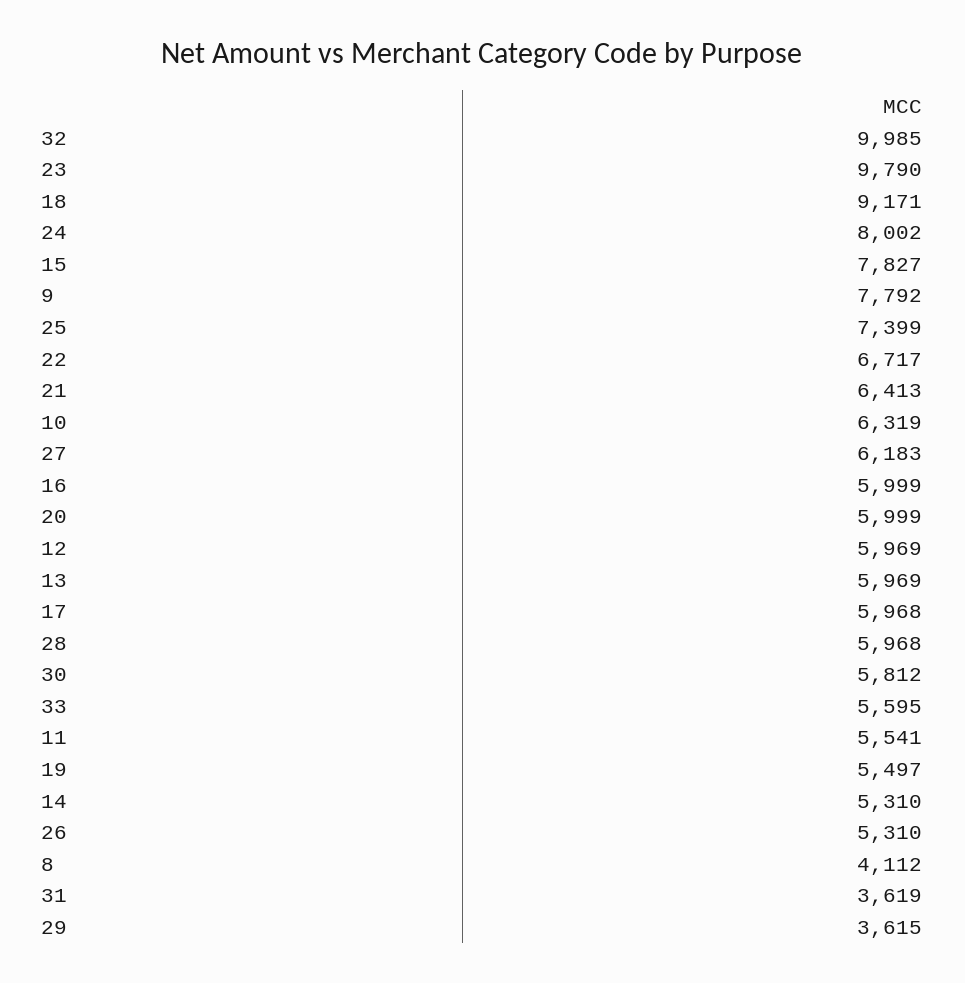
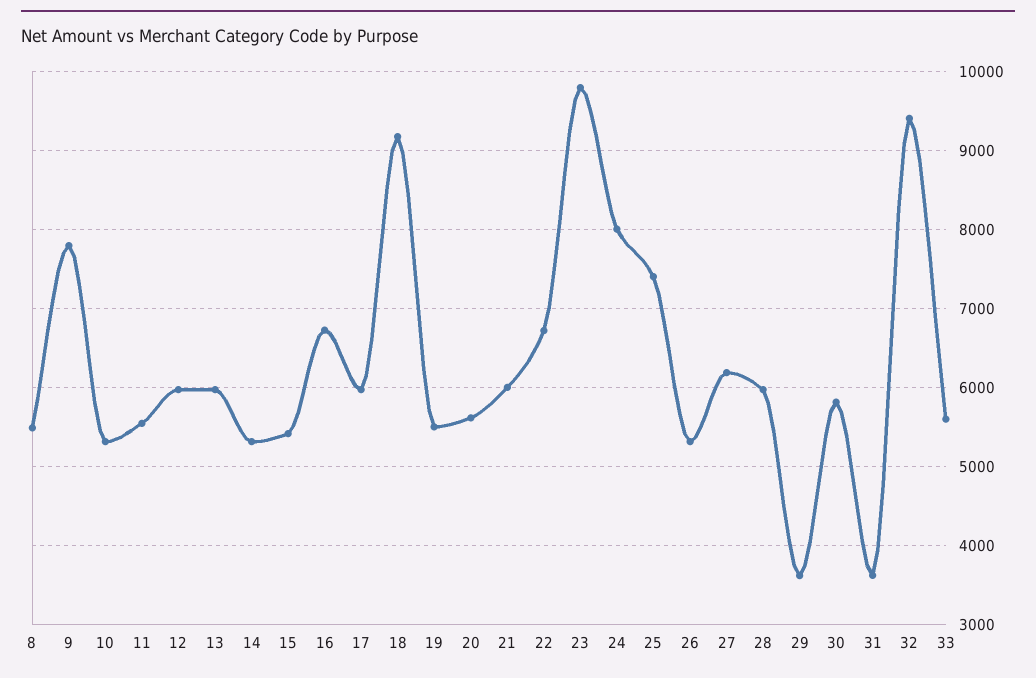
32: 9985 -> 9400
15: 7827 -> 5400
21: 6413 -> 6000
10: 6319 -> 5300
16: 5999 -> 6700
20: 5999 -> 5600
8: 4112 -> 5500

